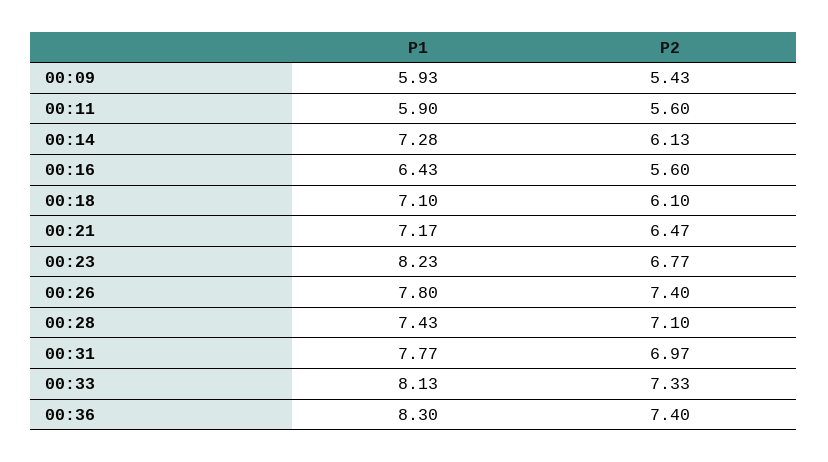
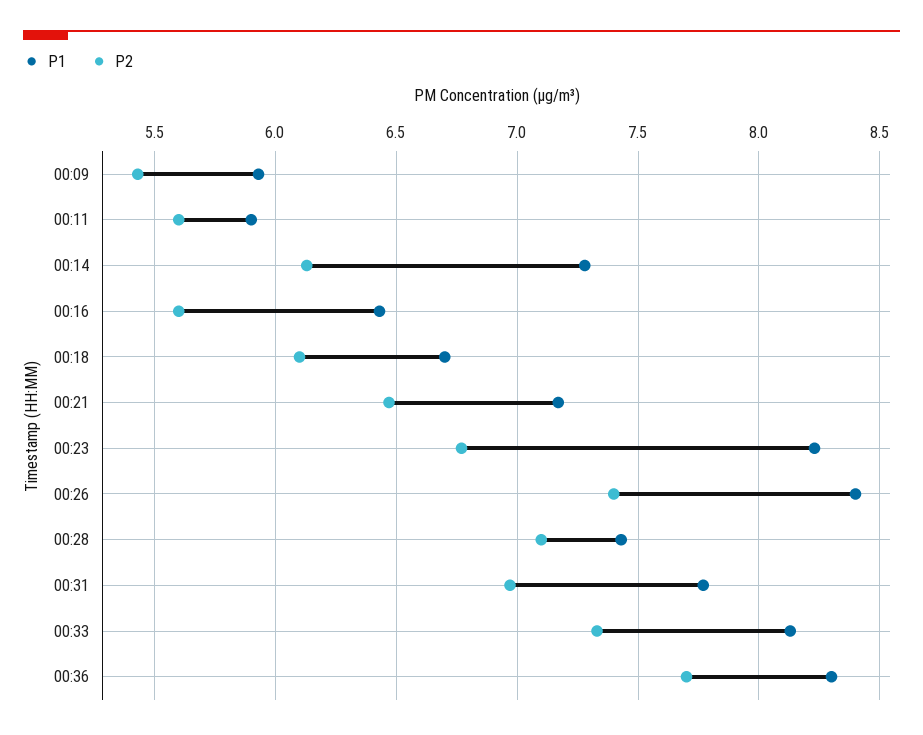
P1, 00:18: 7.1 -> 6.7
P1, 00:26: 7.8 -> 8.4
P2, 00:36: 7.4 -> 7.7

